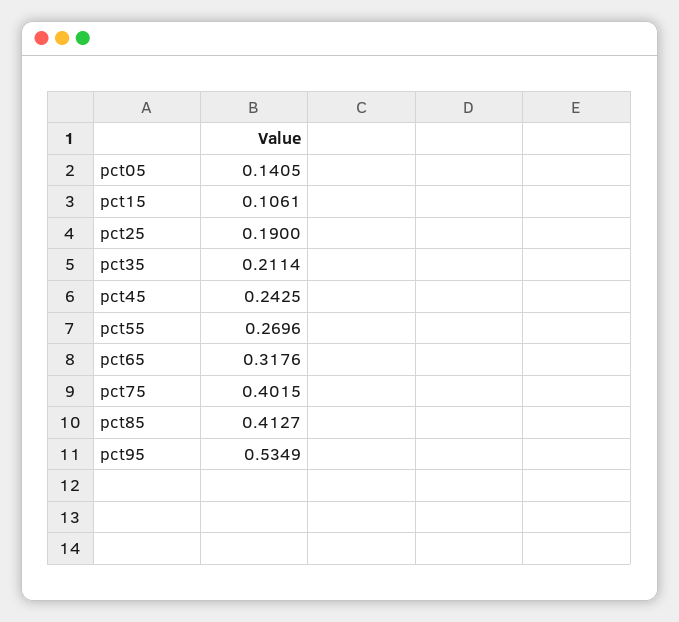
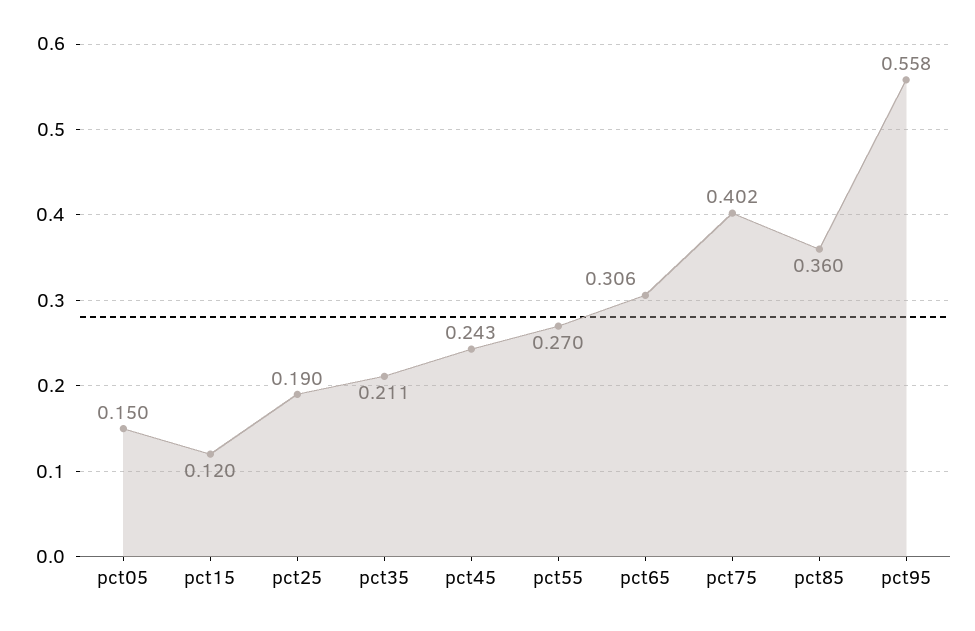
pct05: 0.1405 -> 0.15
pct15: 0.1061 -> 0.12
pct65: 0.3176 -> 0.306
pct85: 0.4127 -> 0.36
pct95: 0.5349 -> 0.558

